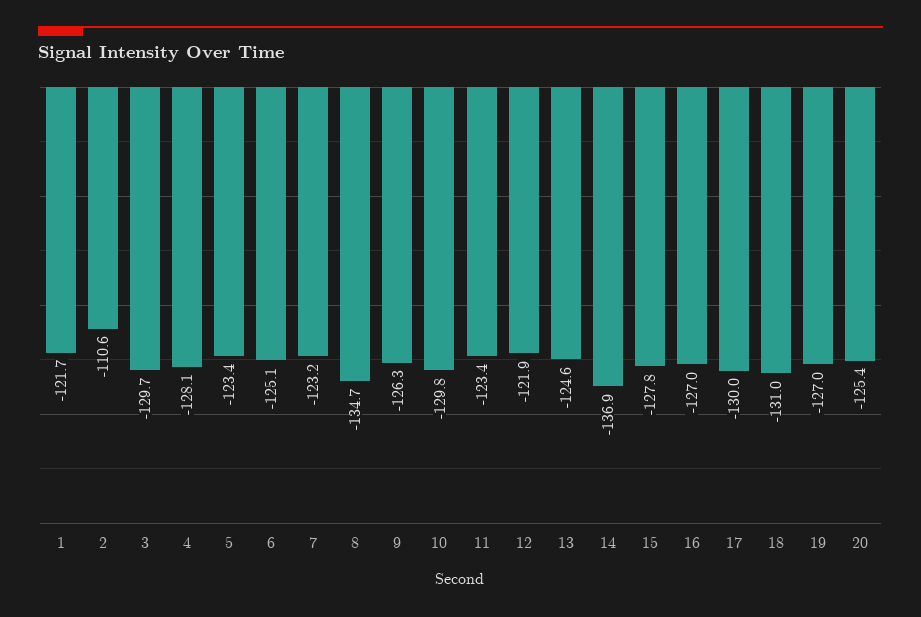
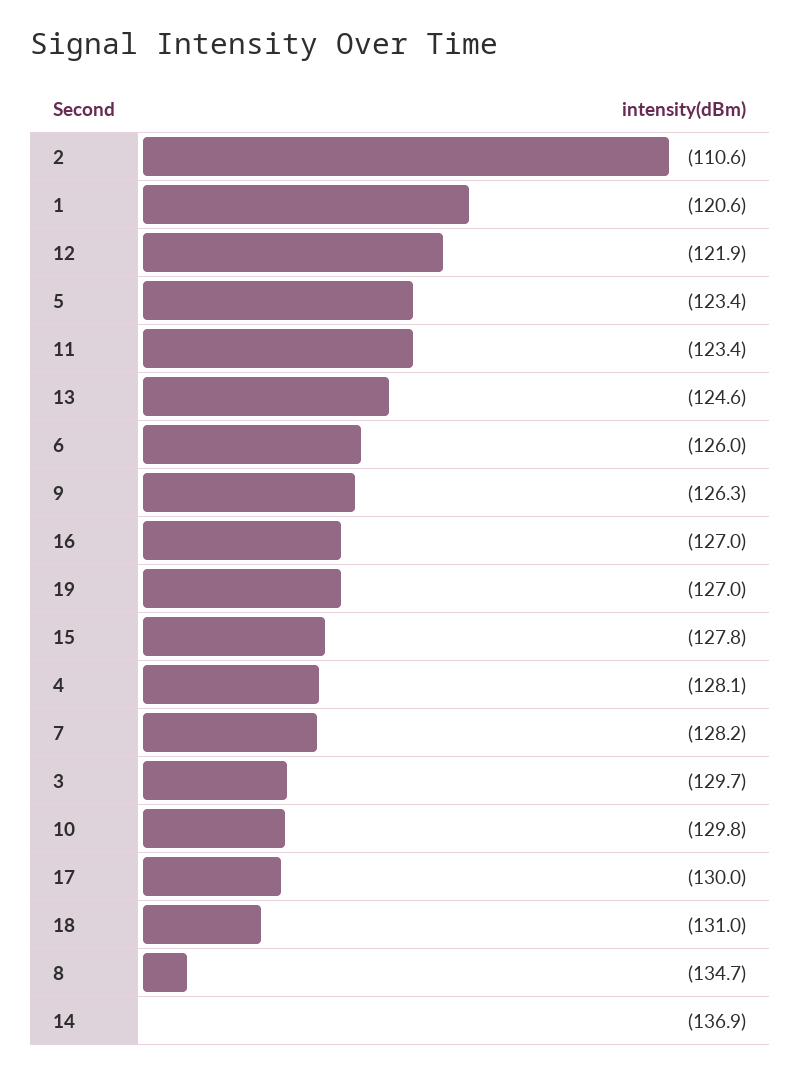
1: -121.7 -> -120.6
6: -125.1 -> -126
7: -123.2 -> -128.2
20: -125.4 -> none

